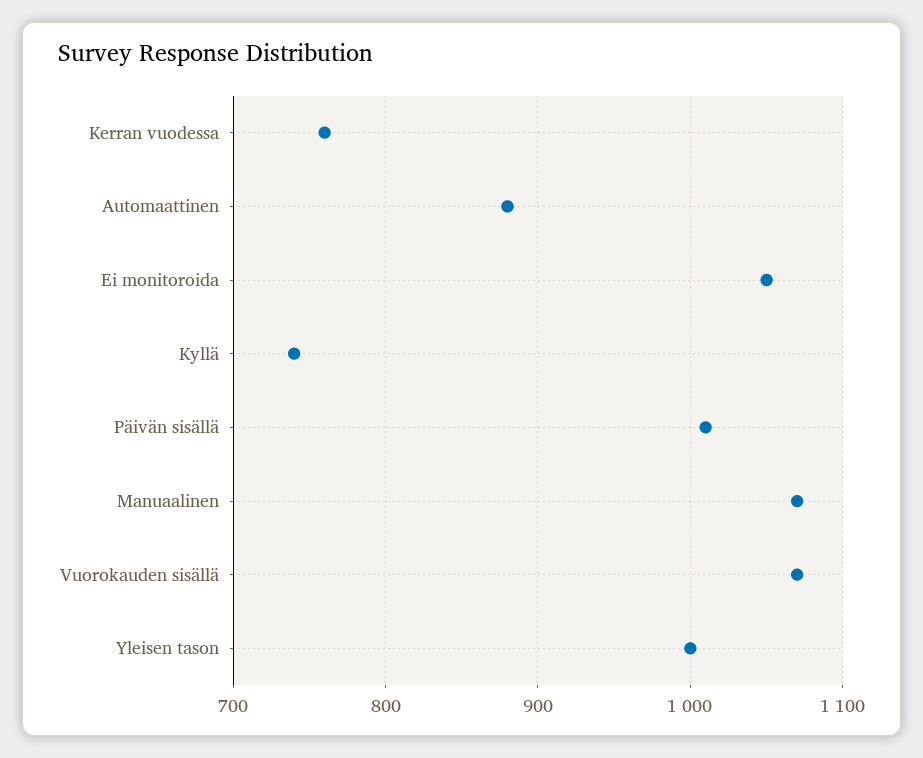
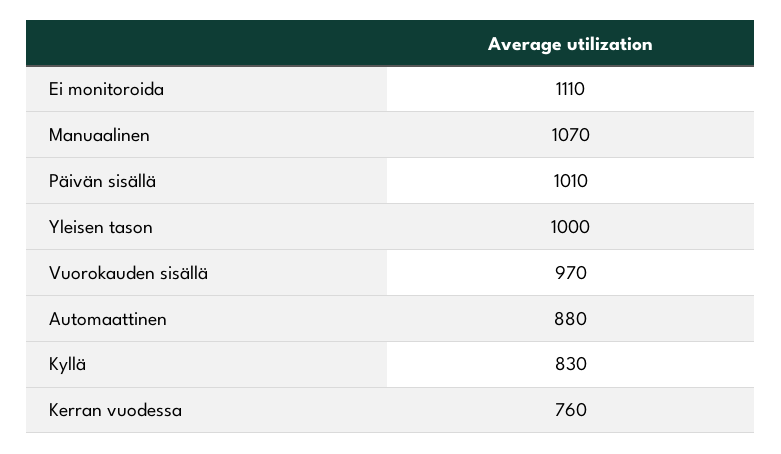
Ei monitoroida: 1050 -> 1110
Kyllä: 740 -> 830
Vuorokauden sisällä: 1070 -> 970

